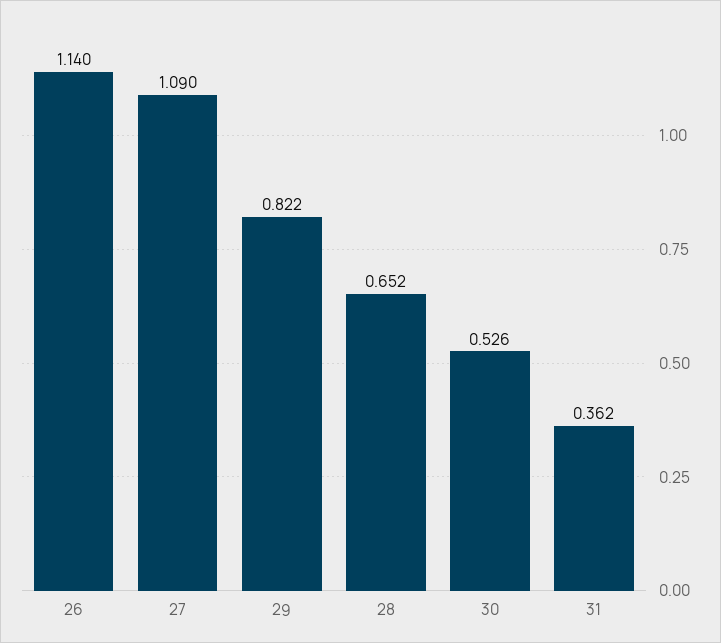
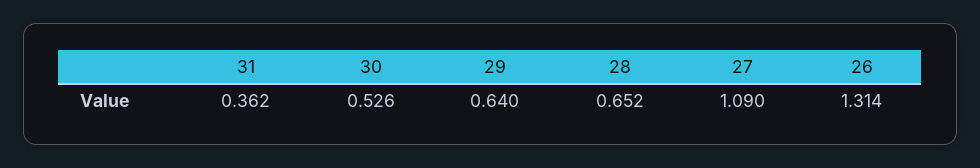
26: 1.14 -> 1.314
29: 0.822 -> 0.64

